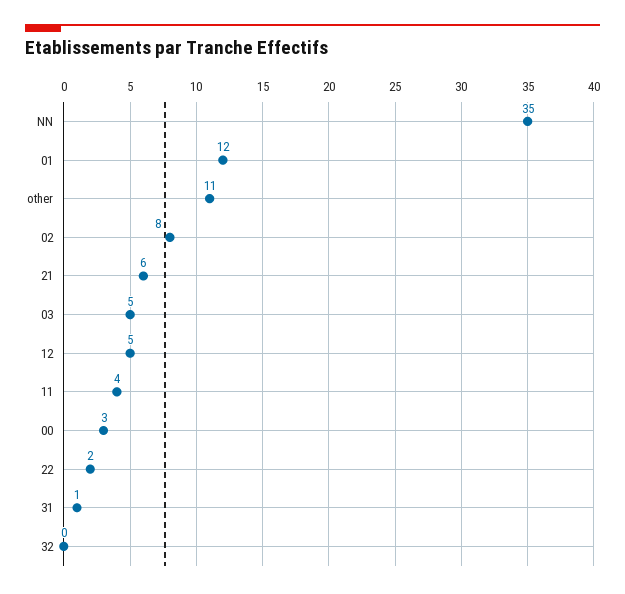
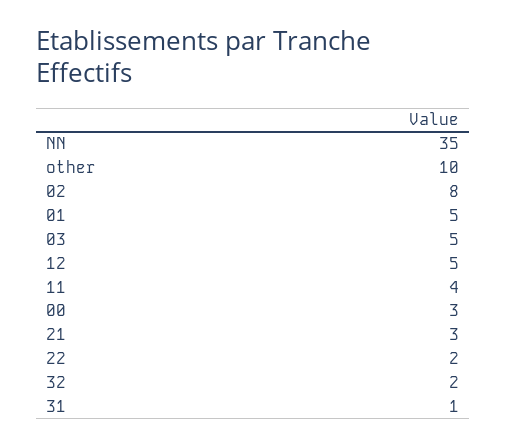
01: 12 -> 5
other: 11 -> 10
21: 6 -> 3
32: 0 -> 2

